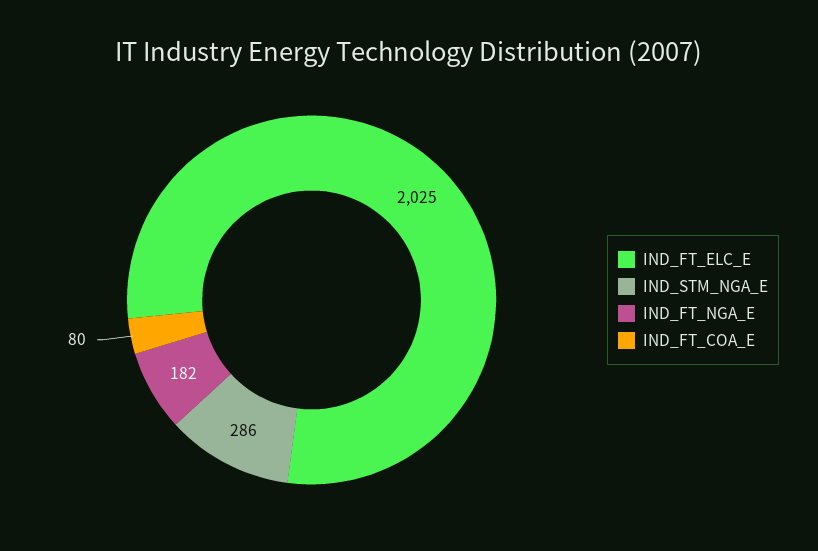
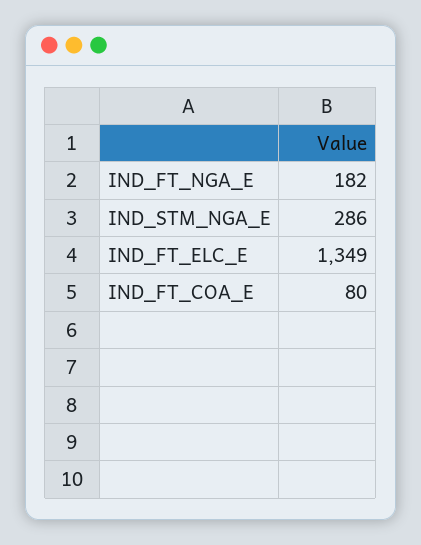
IND_FT_ELC_E: 2025 -> 1349

